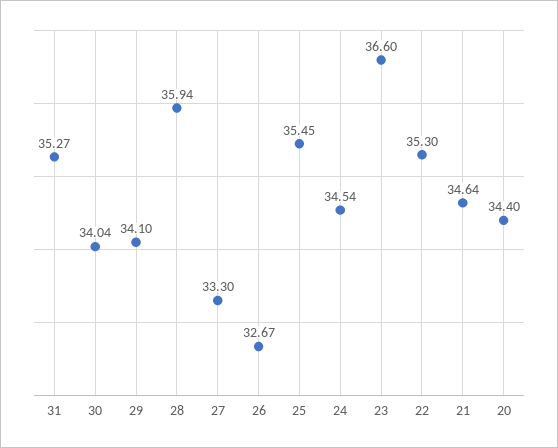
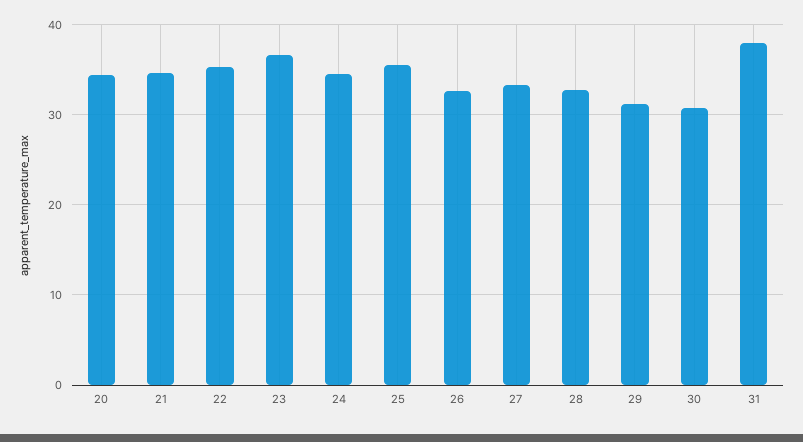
31: 35.27 -> 38
30: 34.04 -> 31
29: 34.1 -> 31
28: 35.94 -> 33

